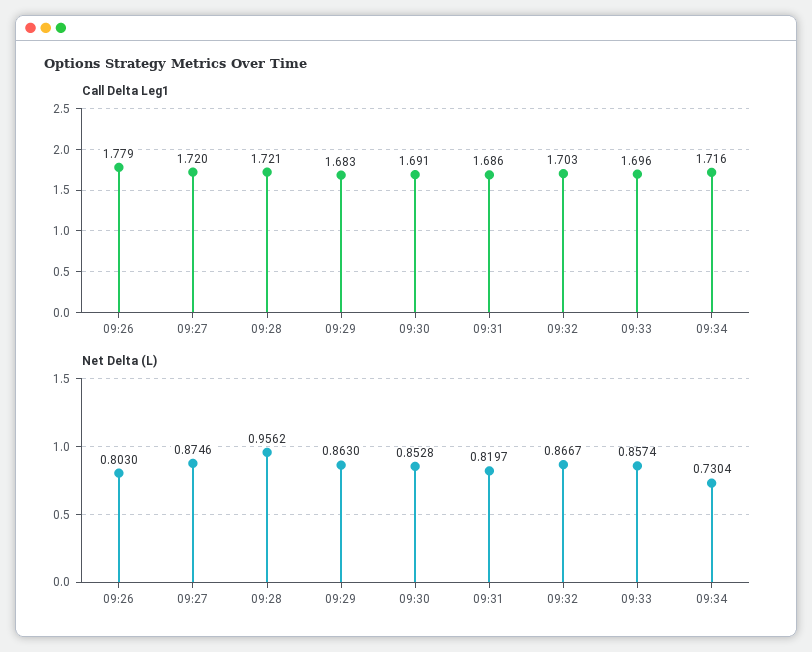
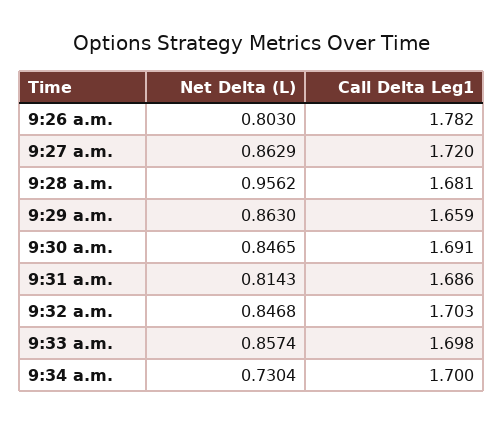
Call Delta Leg1, 09:26: 1.779 -> 1.782
Call Delta Leg1, 09:28: 1.721 -> 1.681
Call Delta Leg1, 09:29: 1.683 -> 1.659
Call Delta Leg1, 09:33: 1.696 -> 1.698
Call Delta Leg1, 09:34: 1.716 -> 1.7
Net Delta (L), 09:27: 0.8746 -> 0.8629
Net Delta (L), 09:30: 0.8528 -> 0.8465
Net Delta (L), 09:31: 0.8197 -> 0.8143
Net Delta (L), 09:32: 0.8667 -> 0.8468

